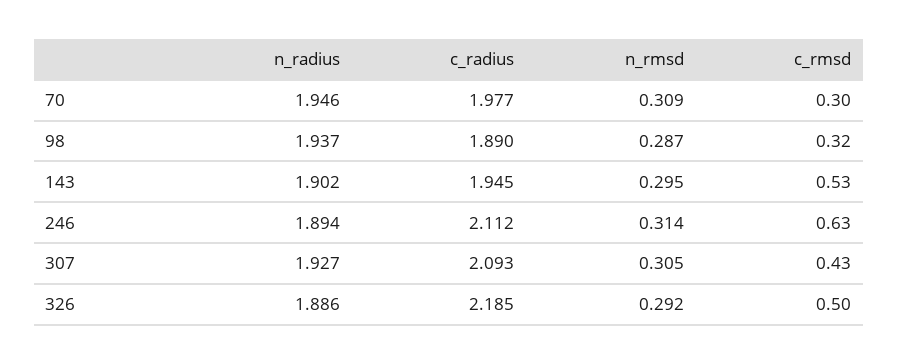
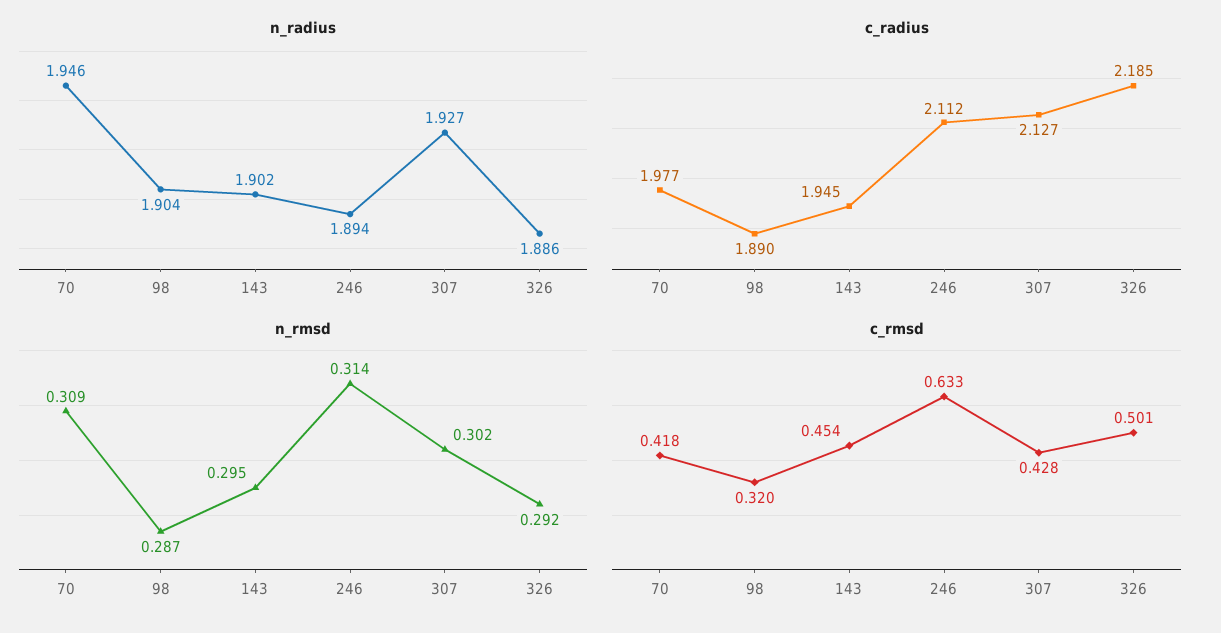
c_rmsd, 70: 0.3 -> 0.418
n_radius, 98: 1.937 -> 1.904
c_rmsd, 143: 0.53 -> 0.454
c_radius, 307: 2.093 -> 2.127
n_rmsd, 307: 0.305 -> 0.302

